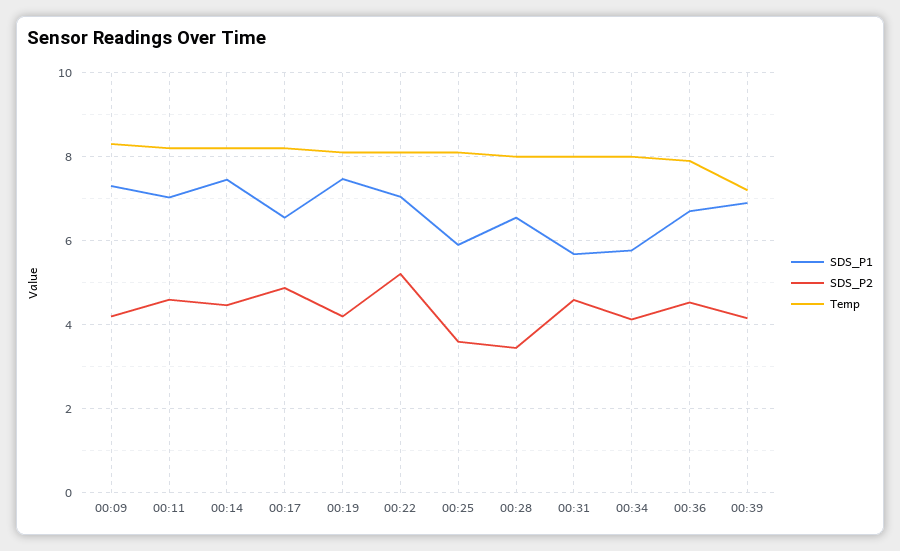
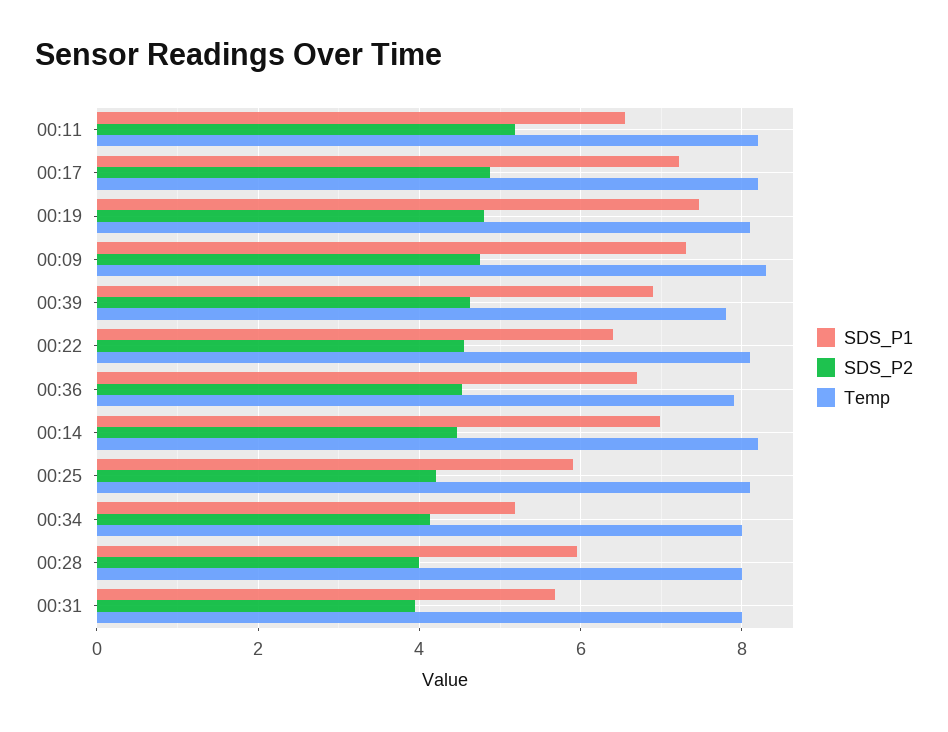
SDS_P2, 00:09: 4.2 -> 4.8
SDS_P1, 00:11: 7 -> 6.6
SDS_P2, 00:11: 4.6 -> 5.2
SDS_P1, 00:14: 7.4 -> 7
SDS_P1, 00:17: 6.6 -> 7.2
SDS_P2, 00:19: 4.2 -> 4.8
SDS_P1, 00:22: 7 -> 6.4
SDS_P2, 00:22: 5.2 -> 4.6
SDS_P2, 00:25: 3.6 -> 4.2
SDS_P1, 00:28: 6.6 -> 6
SDS_P2, 00:28: 3.4 -> 4
SDS_P2, 00:31: 4.6 -> 4
SDS_P1, 00:34: 5.8 -> 5.2
SDS_P2, 00:39: 4.2 -> 4.6
Temp, 00:39: 7.2 -> 7.8

